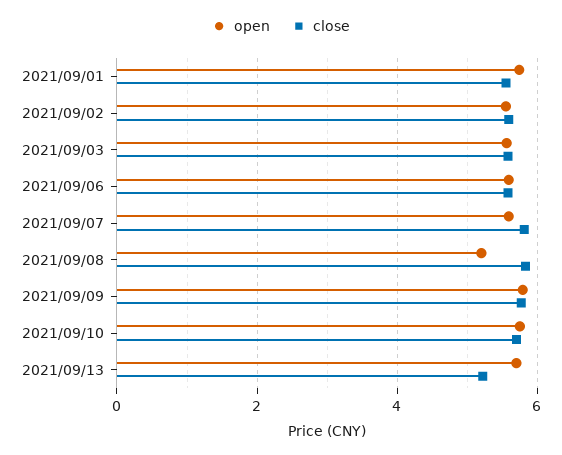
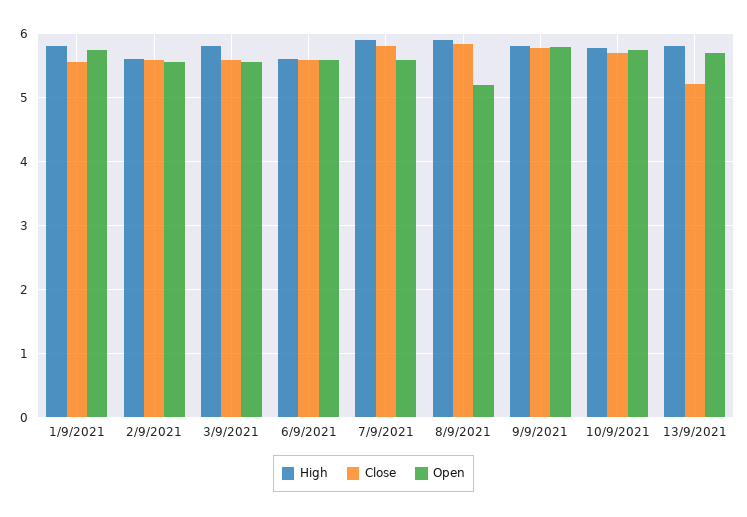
High, 2021/09/01: none -> 5.8
High, 2021/09/02: none -> 5.6
High, 2021/09/03: none -> 5.8
High, 2021/09/06: none -> 5.6
High, 2021/09/07: none -> 5.9
High, 2021/09/08: none -> 5.9
High, 2021/09/09: none -> 5.8
High, 2021/09/10: none -> 5.8
High, 2021/09/13: none -> 5.8

